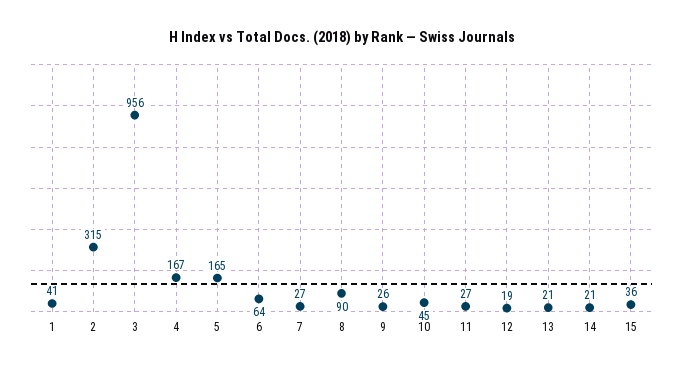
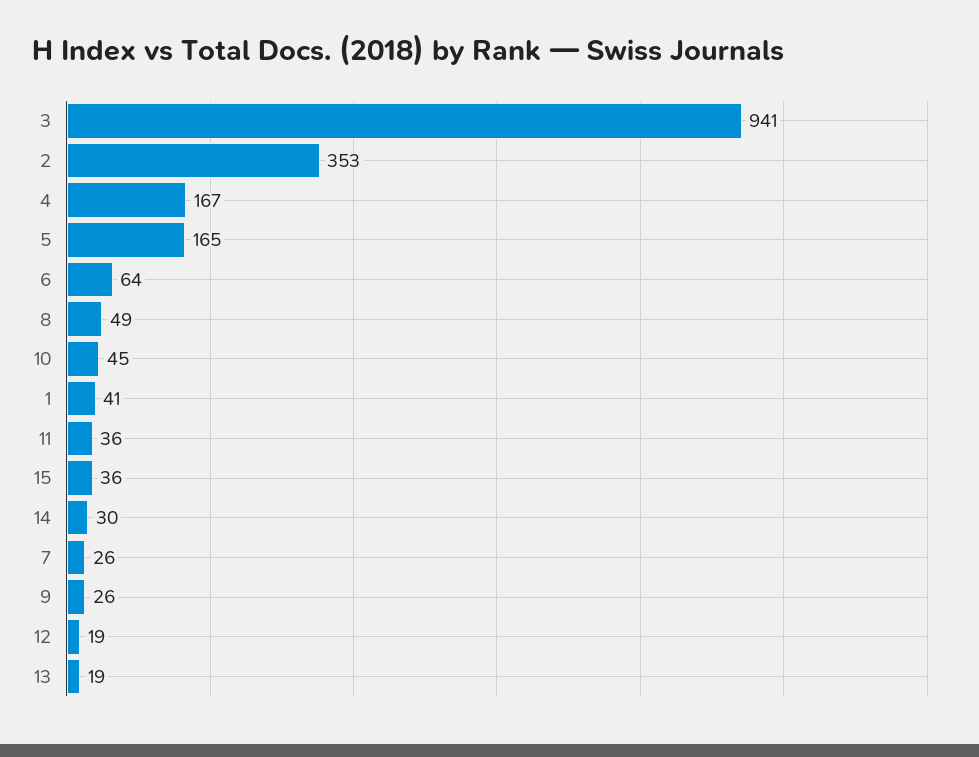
2: 315 -> 353
3: 956 -> 941
7: 27 -> 26
8: 90 -> 49
11: 27 -> 36
13: 21 -> 19
14: 21 -> 30

